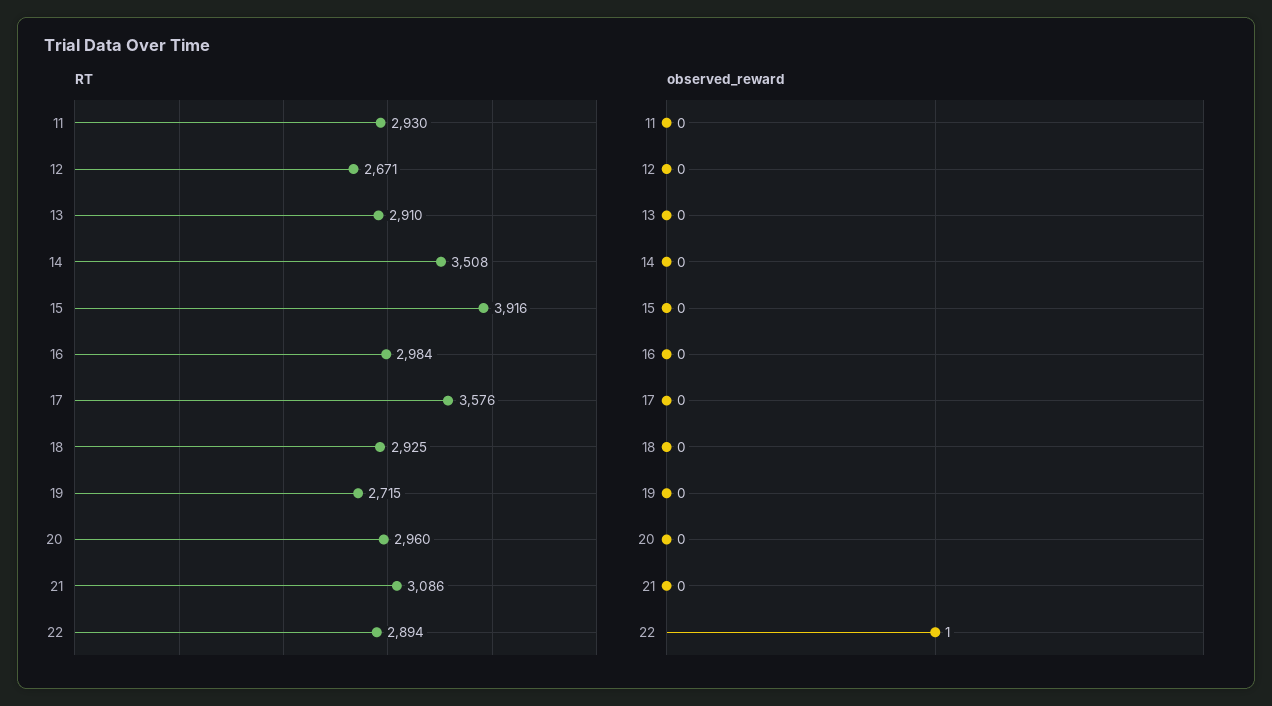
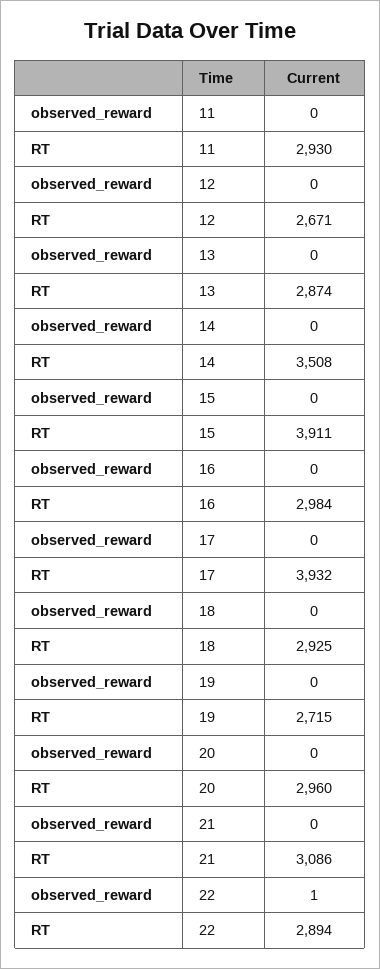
RT, 13: 2910 -> 2874
RT, 15: 3916 -> 3911
RT, 17: 3576 -> 3932

